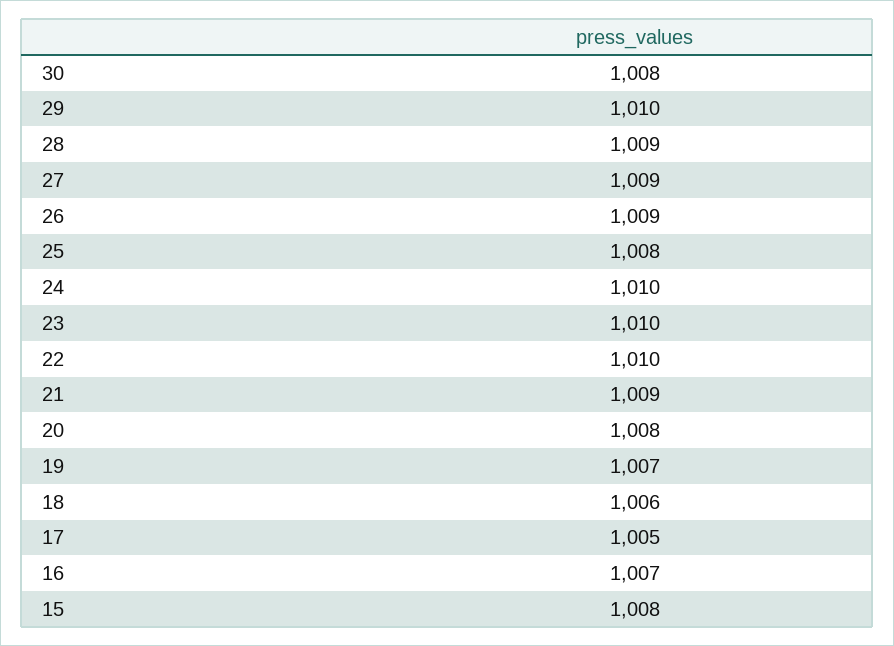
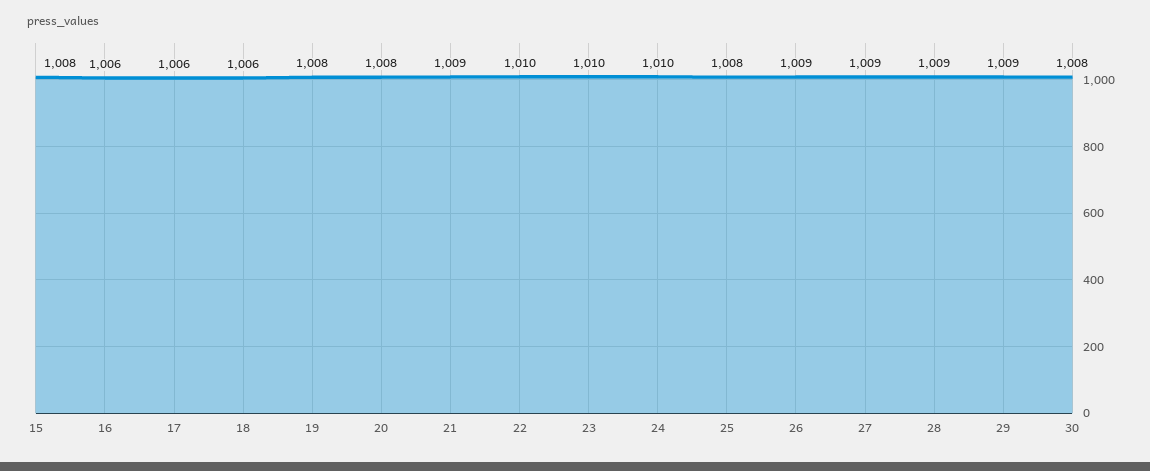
29: 1010 -> 1009
19: 1007 -> 1008
17: 1005 -> 1006
16: 1007 -> 1006

